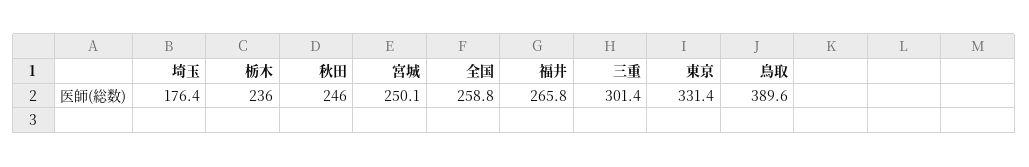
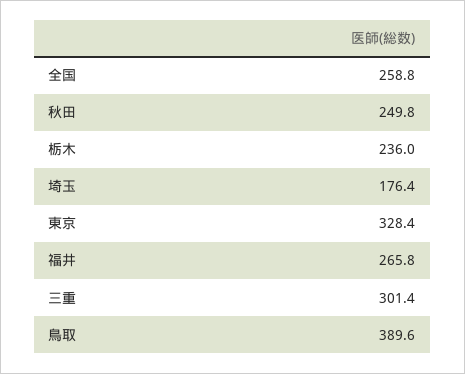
秋田: 246 -> 249.8
宮城: 250.1 -> none
東京: 331.4 -> 328.4

